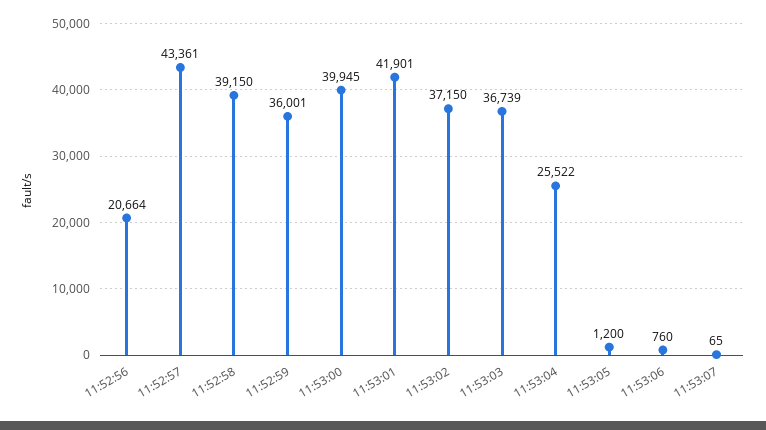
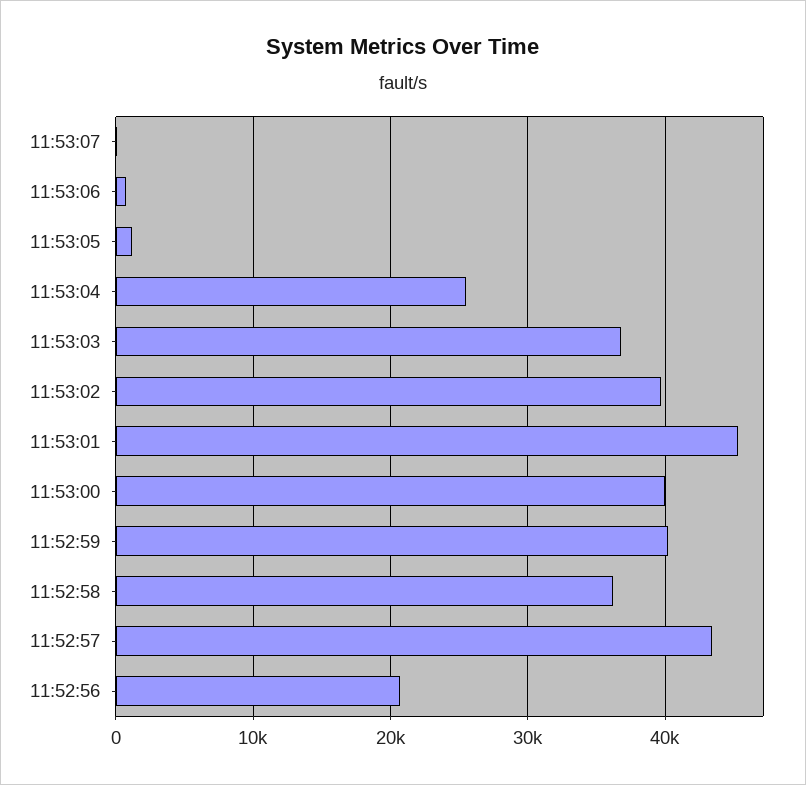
11:52:58: 39150 -> 36000
11:52:59: 36001 -> 40000
11:53:01: 41901 -> 45000
11:53:02: 37150 -> 40000

